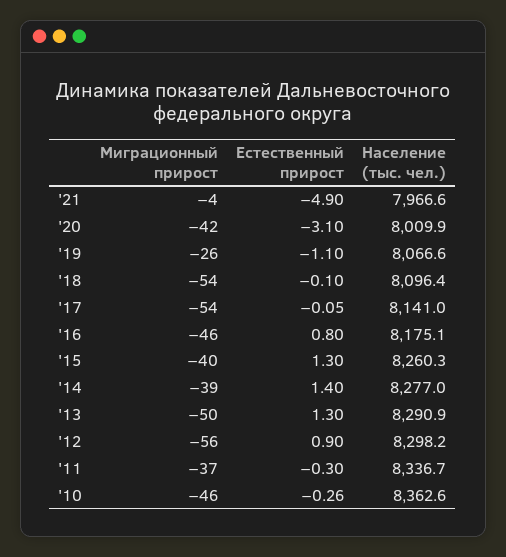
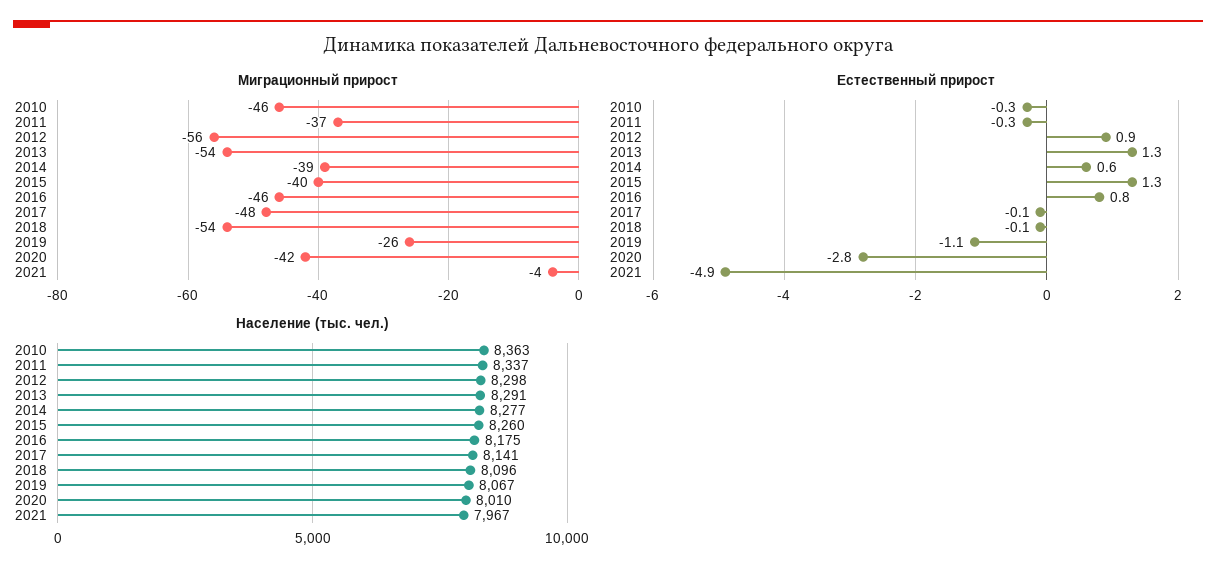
Естественный прирост, '20: -3.1 -> -2.8
Миграционный прирост, '17: -54 -> -48
Естественный прирост, '14: 1.4 -> 0.6
Миграционный прирост, '13: -50 -> -54

